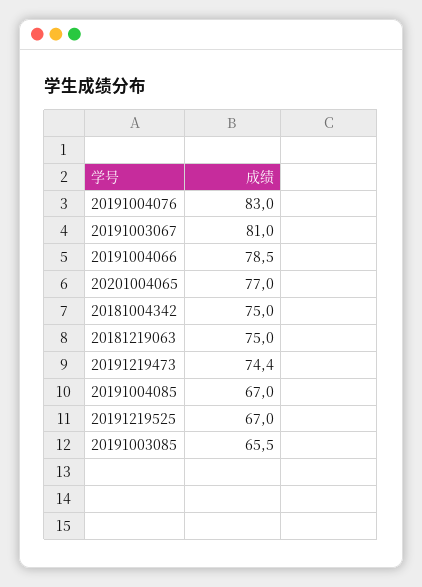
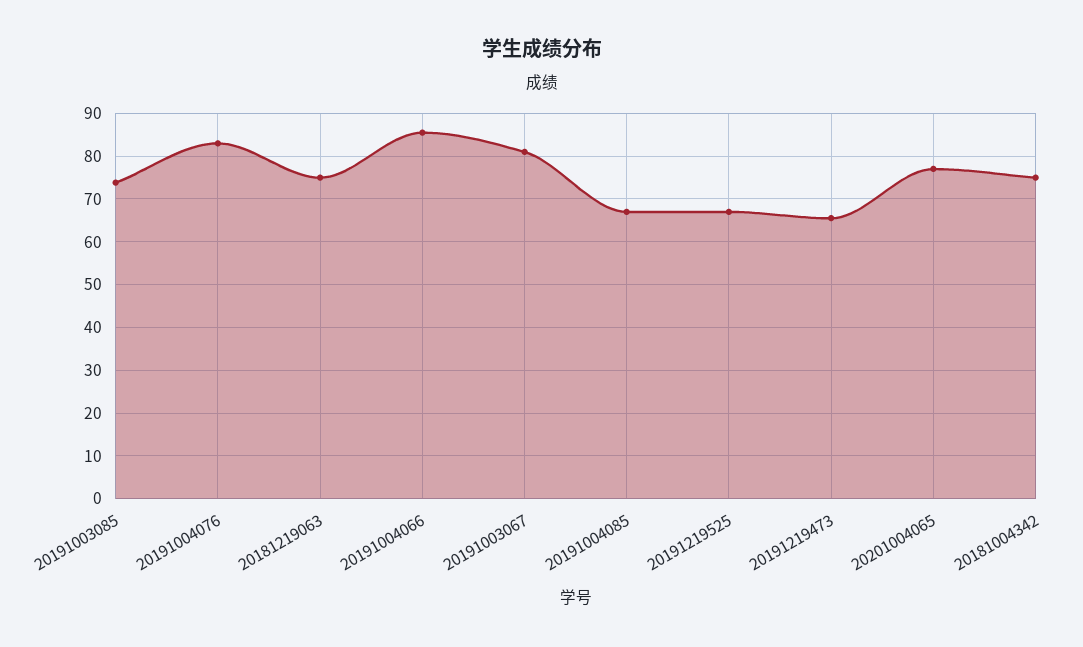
20191004066: 78.5 -> 86
20191219473: 74.4 -> 66
20191003085: 65.5 -> 74

